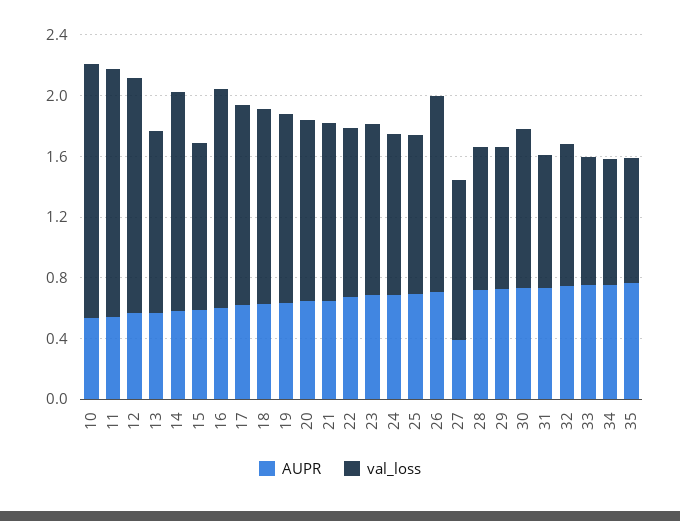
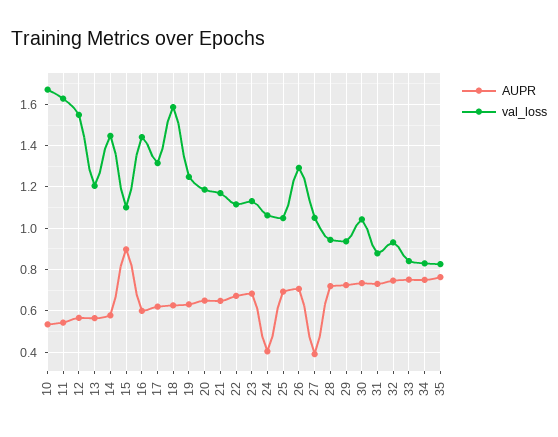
AUPR, 15: 0.6 -> 0.9
val_loss, 18: 1.3 -> 1.6
AUPR, 24: 0.7 -> 0.4

